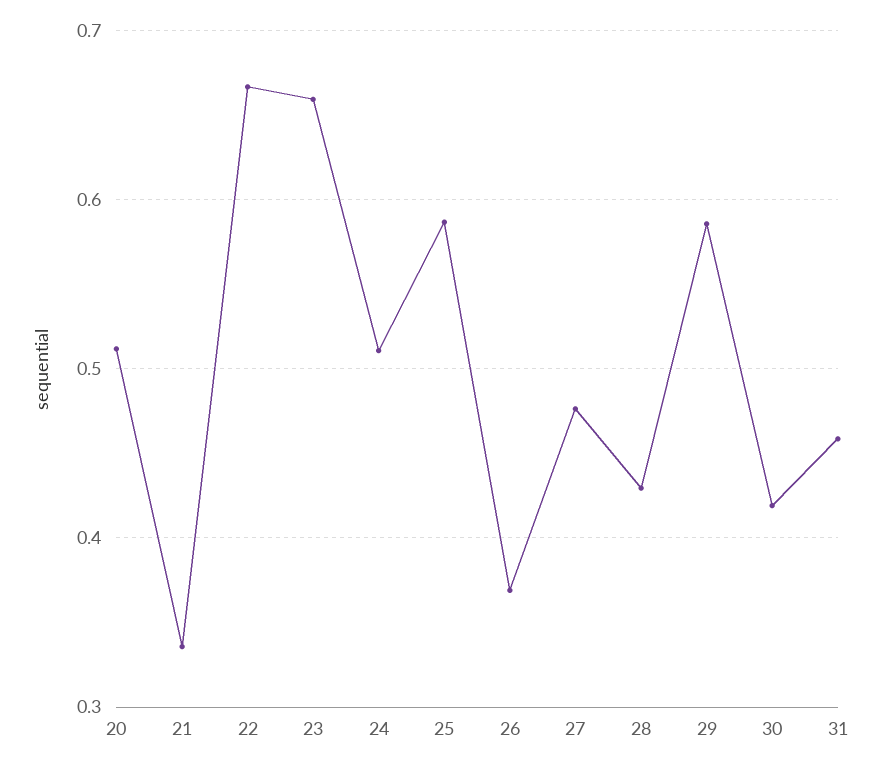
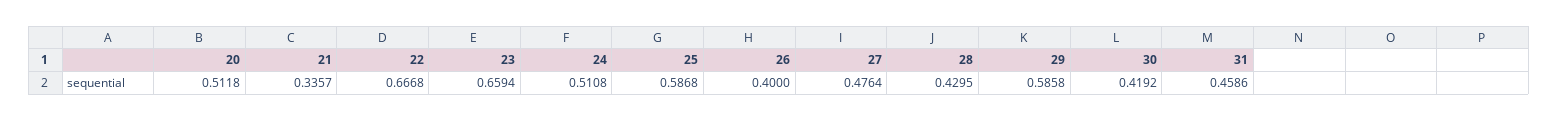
26: 0.37 -> 0.4

